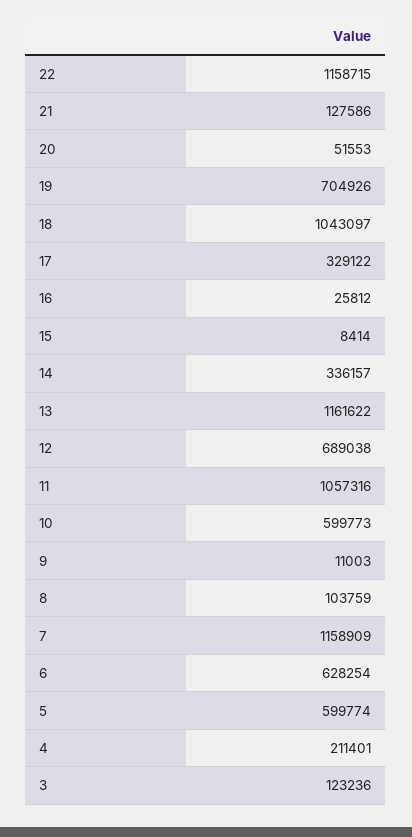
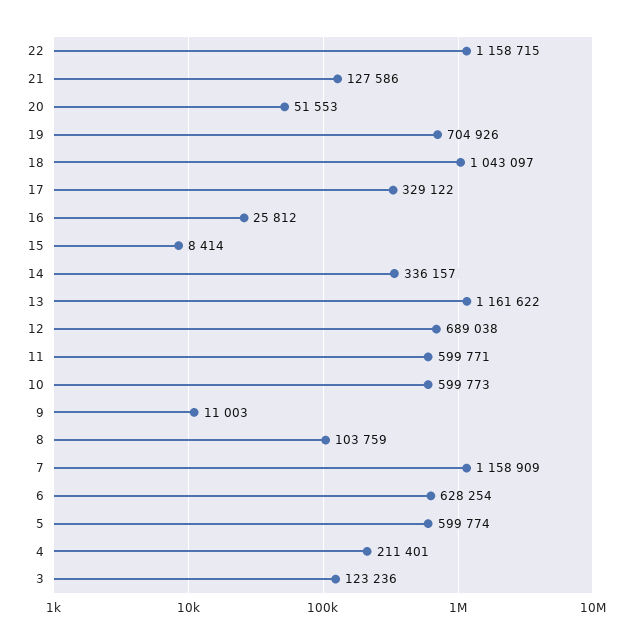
11: 1057316 -> 599771

